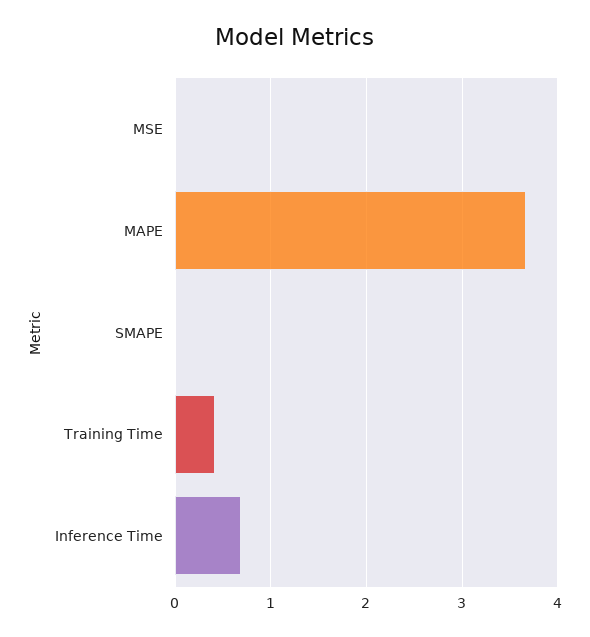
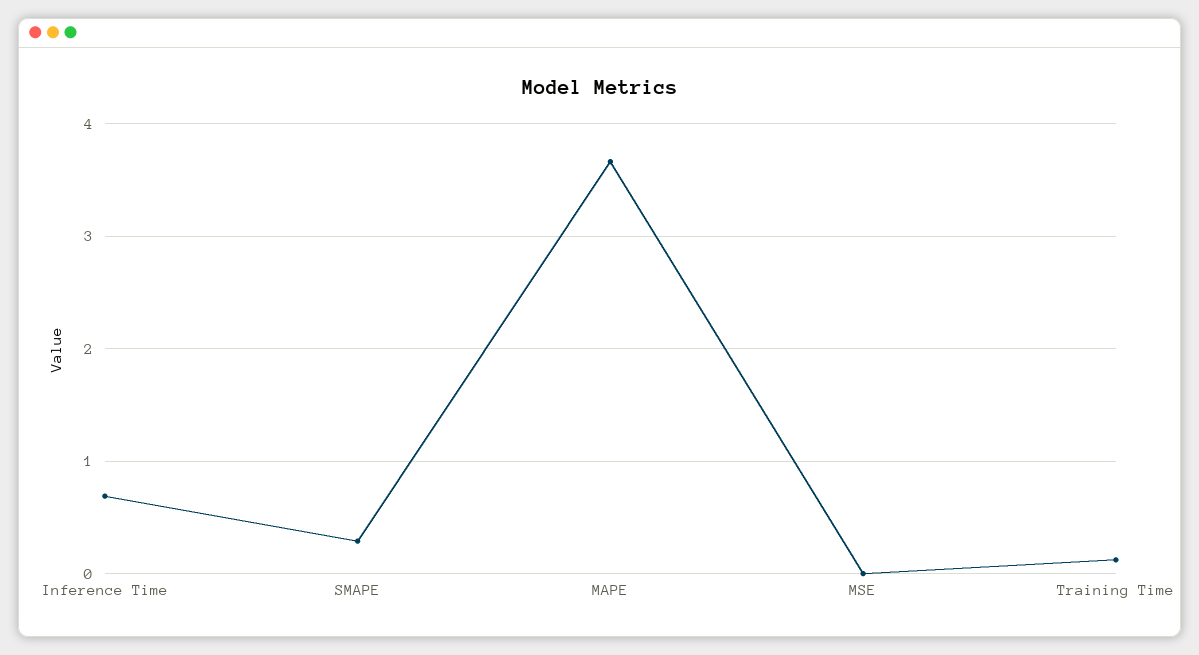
SMAPE: 0 -> 0.3
Training Time: 0.4 -> 0.1

